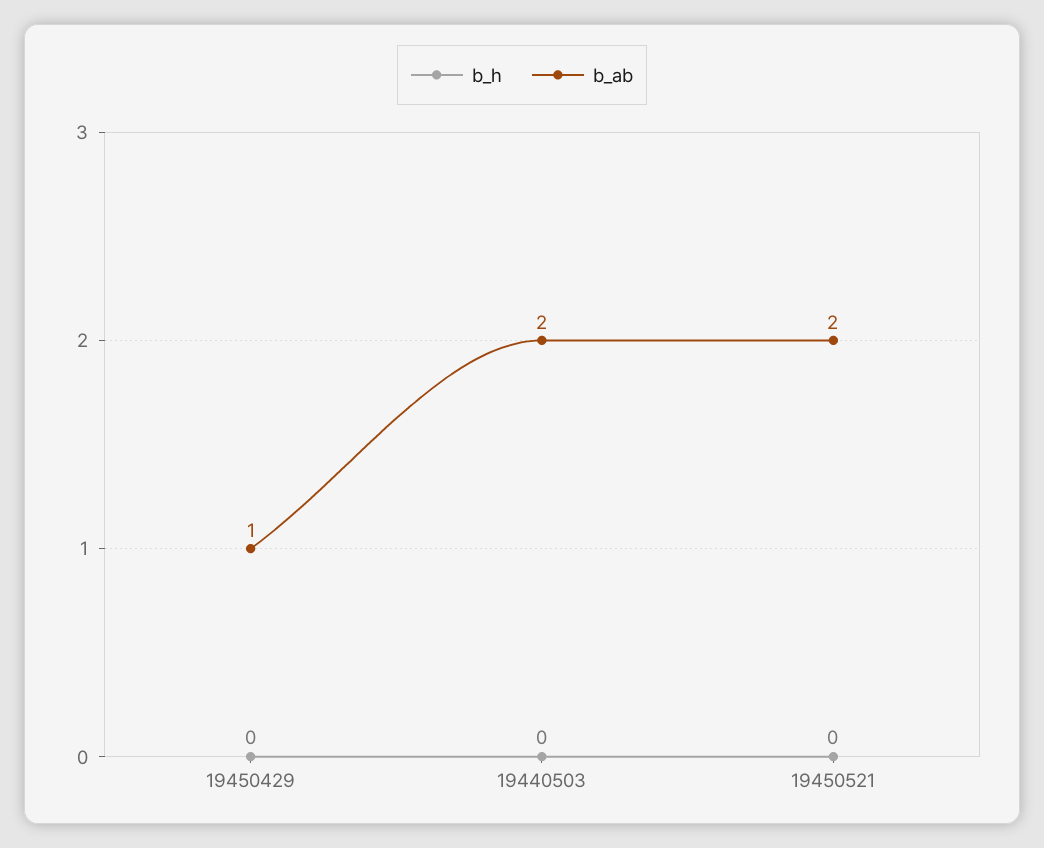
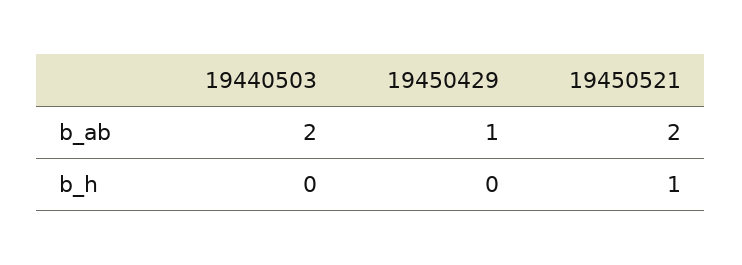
b_h, 19450521: 0 -> 1

